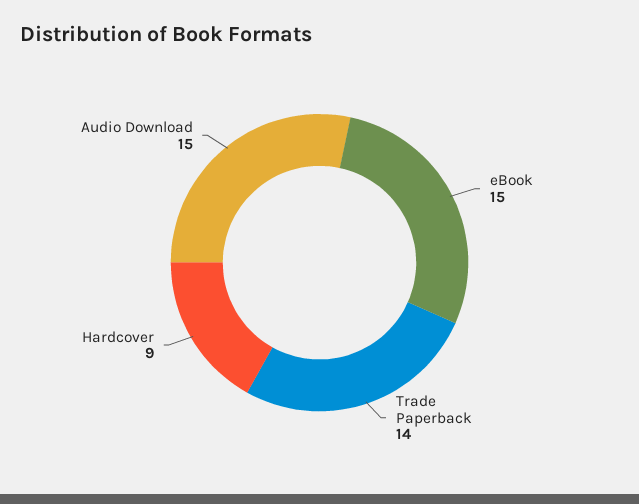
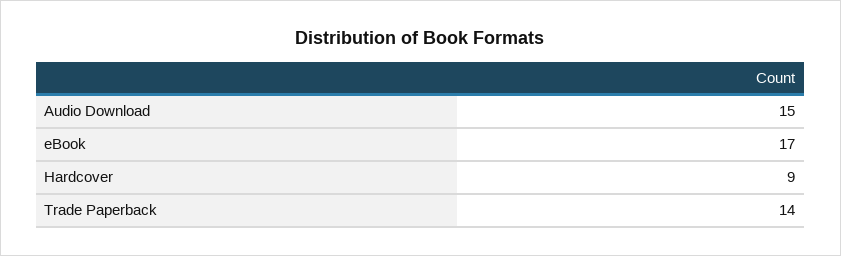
eBook: 15 -> 17

